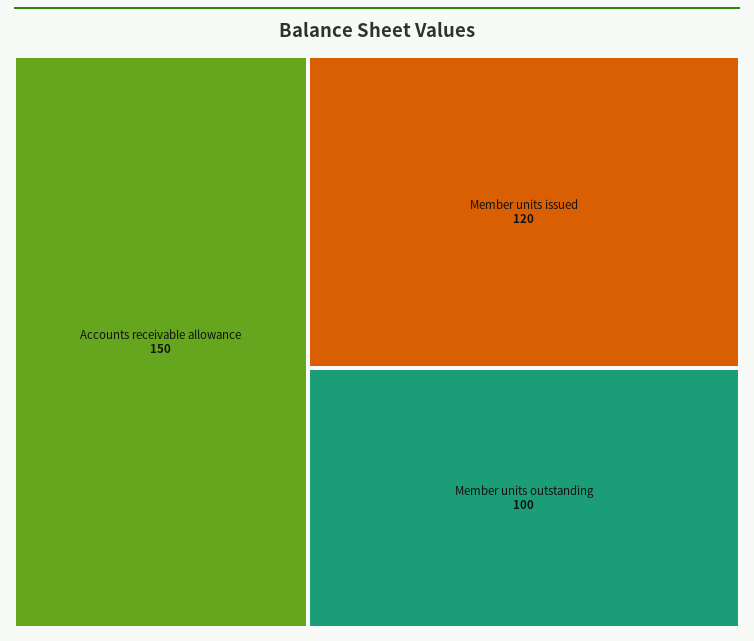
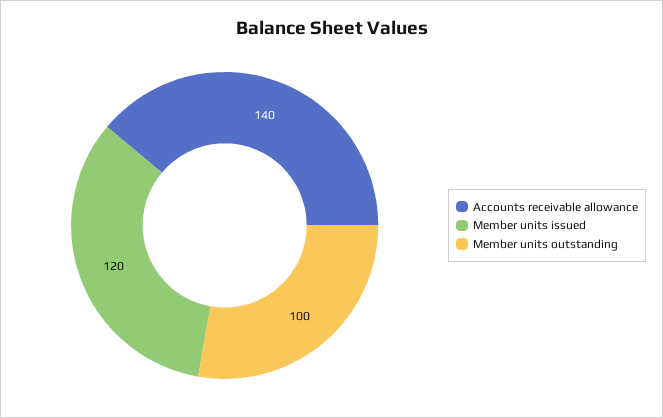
Accounts receivable allowance: 150 -> 140

